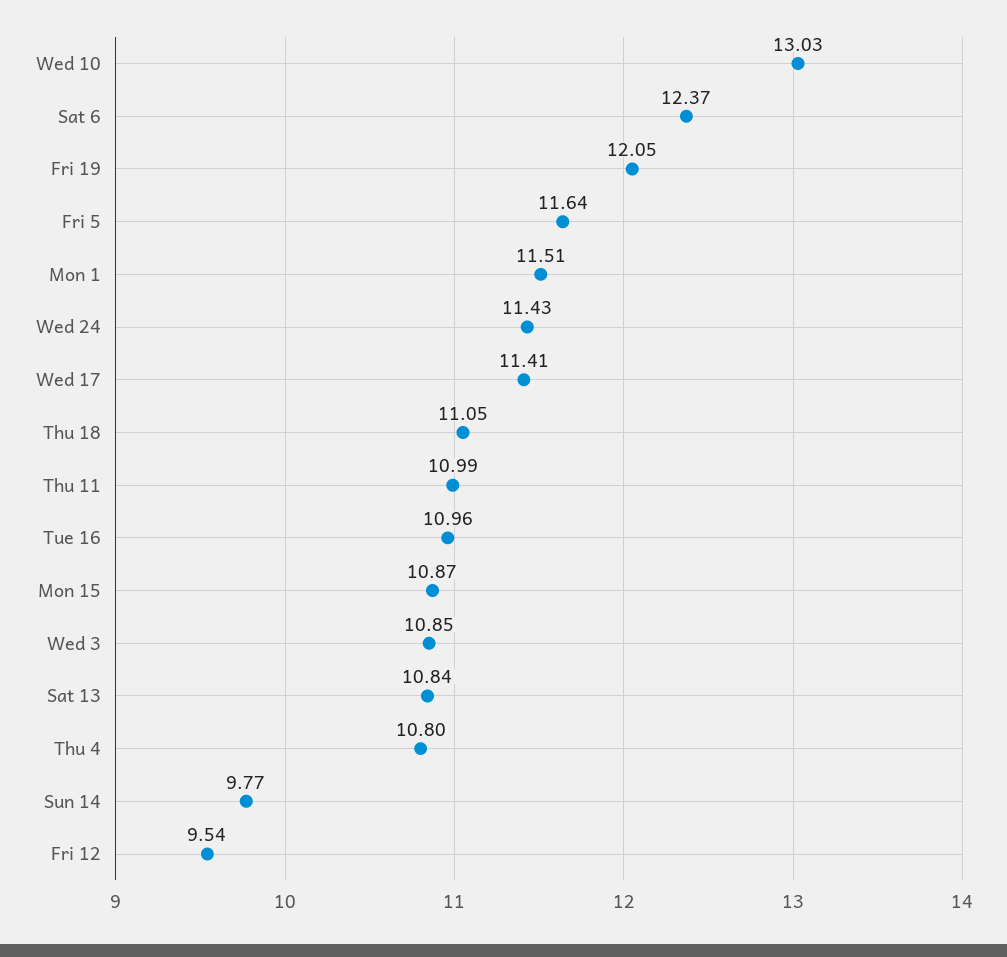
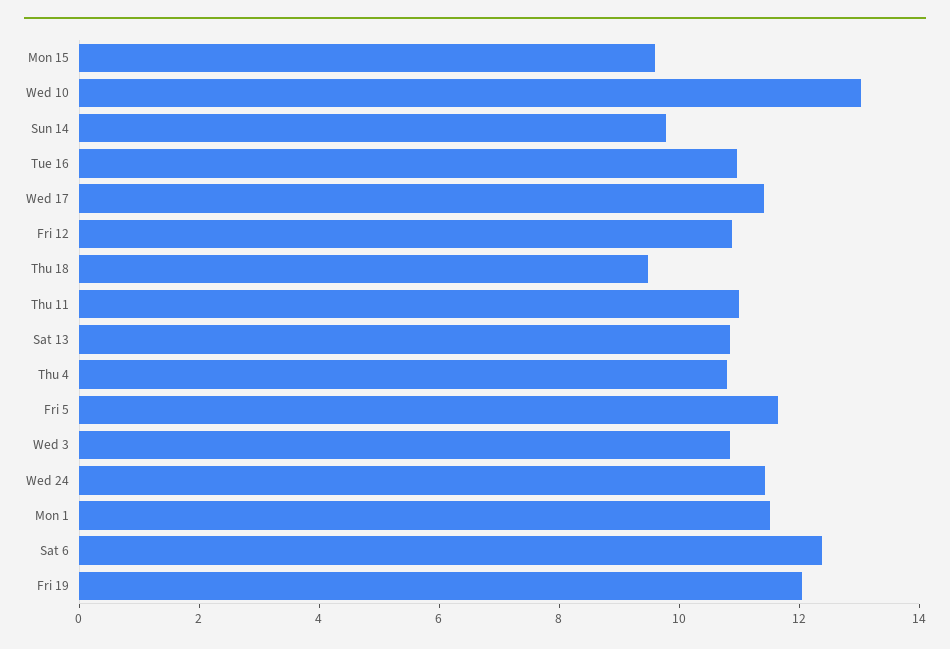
Thu 18: 11.05 -> 9.5
Mon 15: 10.87 -> 9.5
Fri 12: 9.54 -> 11

